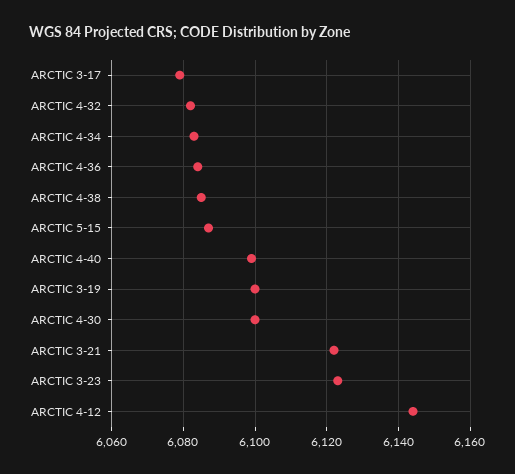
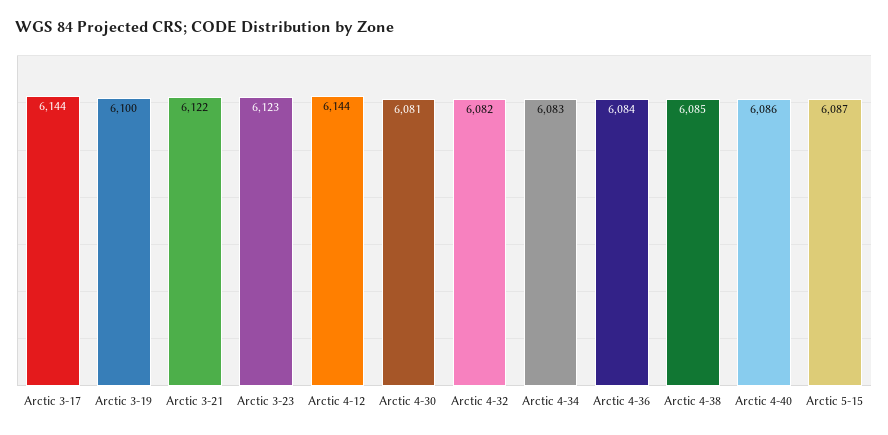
ARCTIC 3-17: 6080 -> 6144
ARCTIC 4-40: 6100 -> 6086
ARCTIC 4-30: 6100 -> 6081

